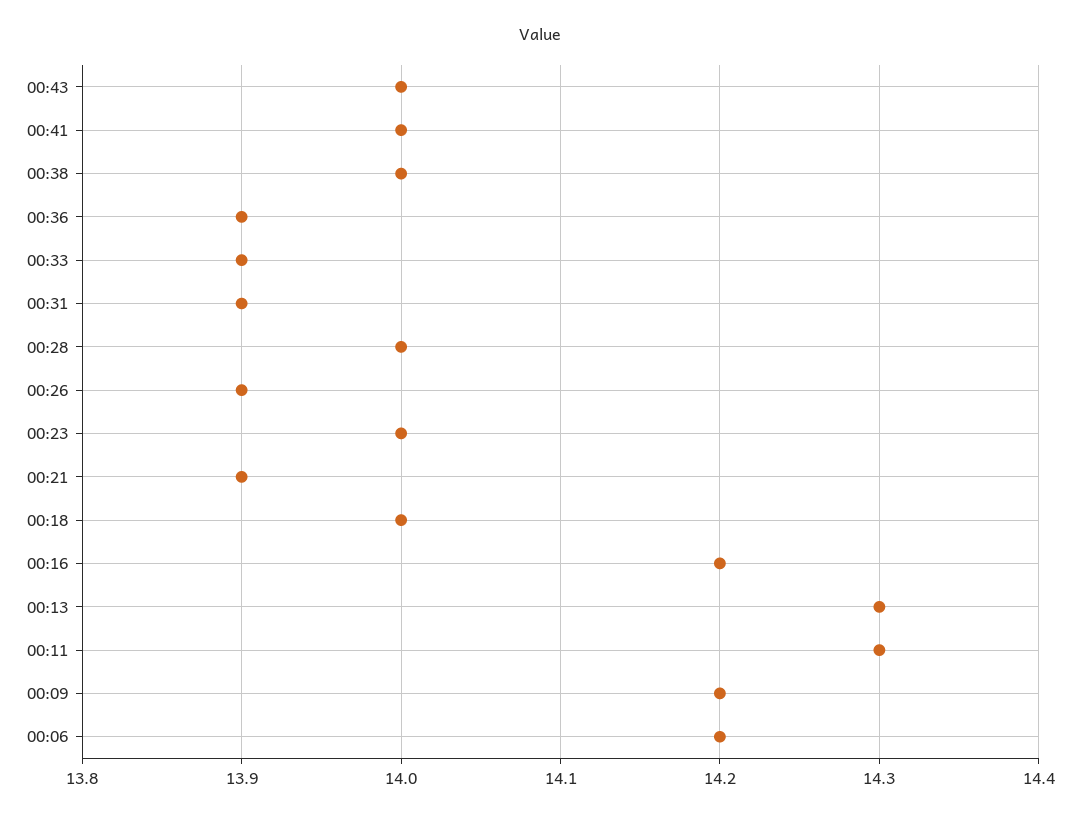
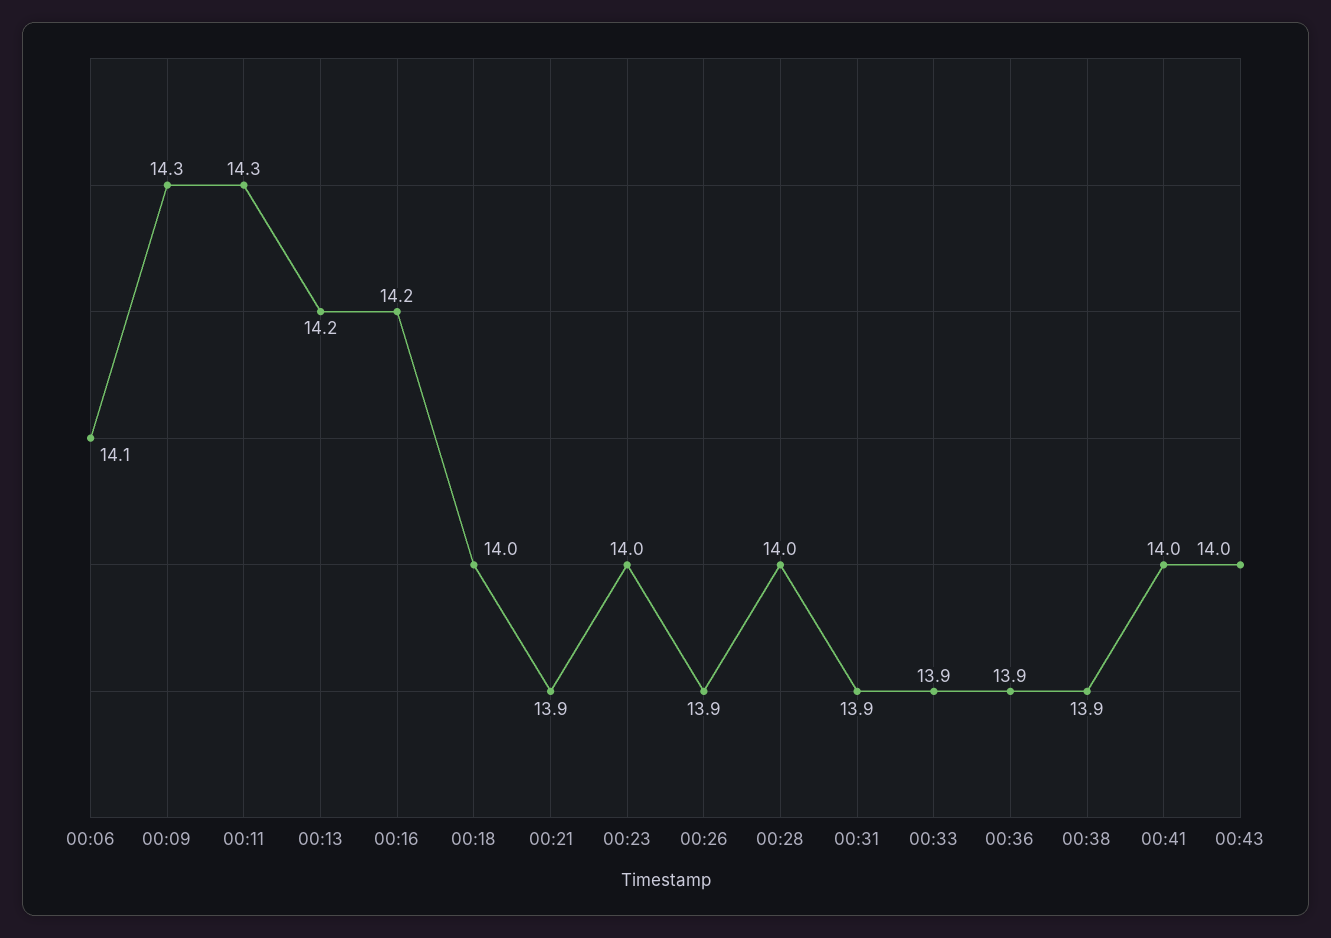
00:38: 14 -> 13.9
00:13: 14.3 -> 14.2
00:09: 14.2 -> 14.3
00:06: 14.2 -> 14.1

